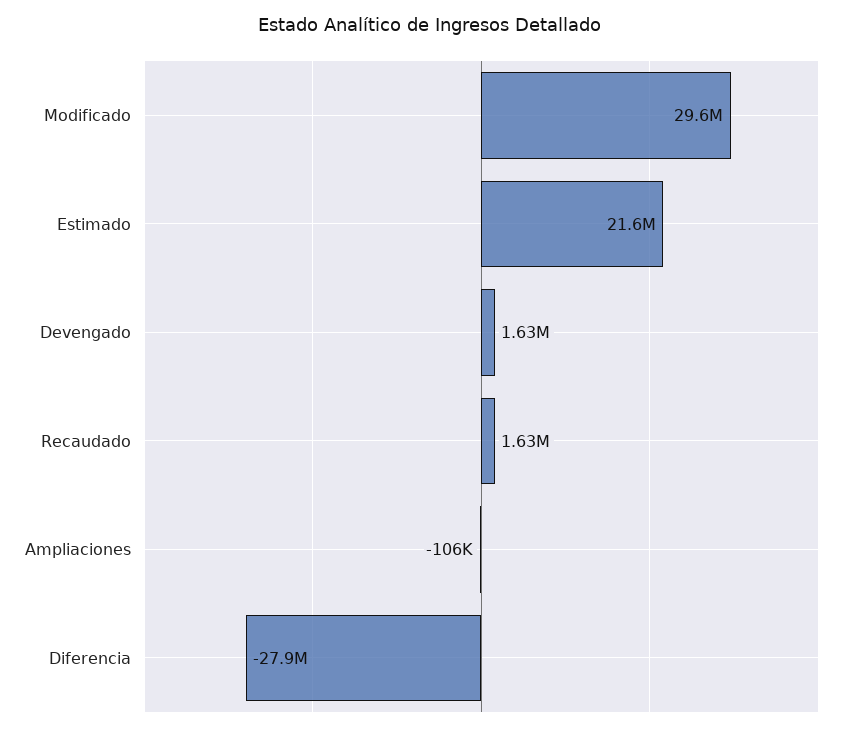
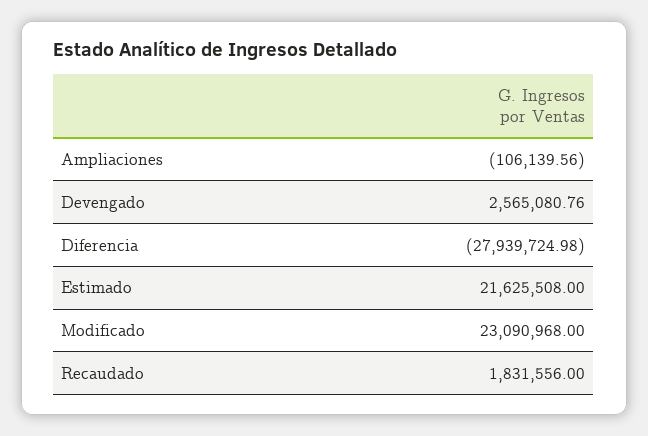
Modificado: 29600000 -> 23090968
Devengado: 1630000 -> 2565080.76
Recaudado: 1630000 -> 1831556

